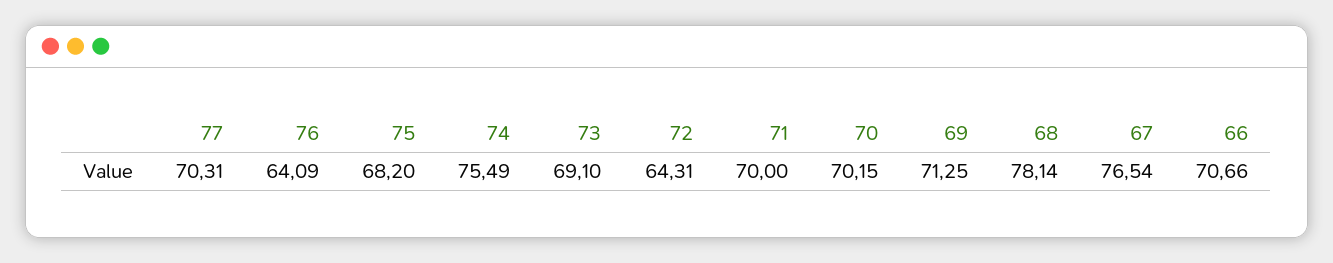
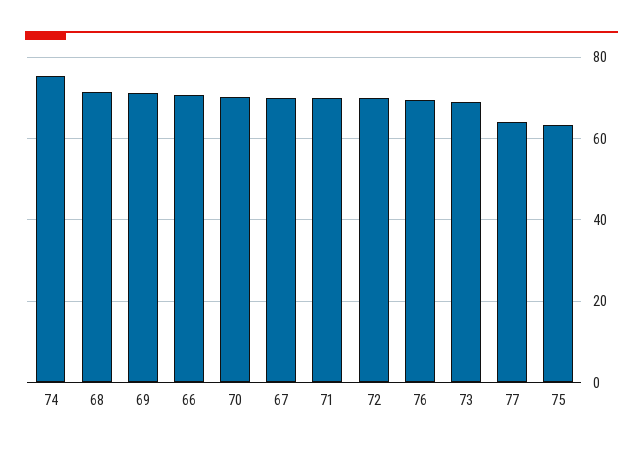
77: 70.31 -> 64
76: 64.09 -> 70
75: 68.2 -> 64
72: 64.31 -> 70
68: 78.14 -> 72
67: 76.54 -> 70

